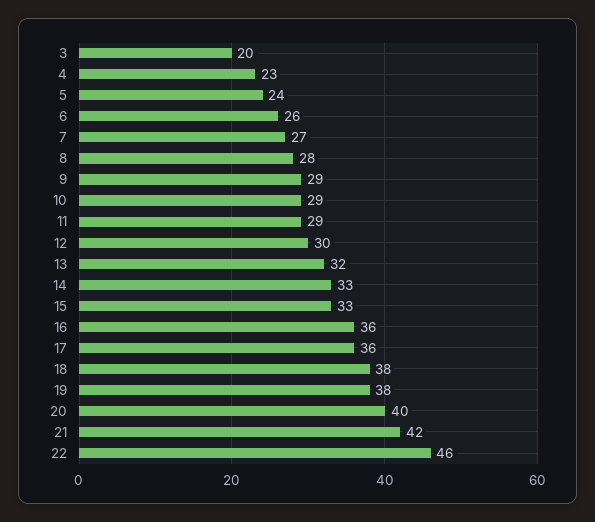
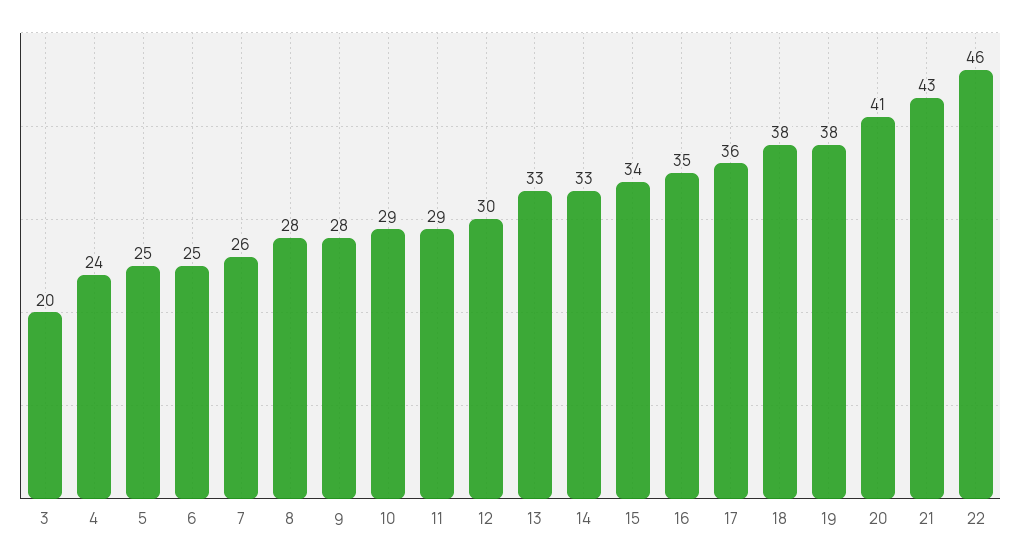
4: 23 -> 24
5: 24 -> 25
6: 26 -> 25
7: 27 -> 26
9: 29 -> 28
13: 32 -> 33
15: 33 -> 34
16: 36 -> 35
20: 40 -> 41
21: 42 -> 43

